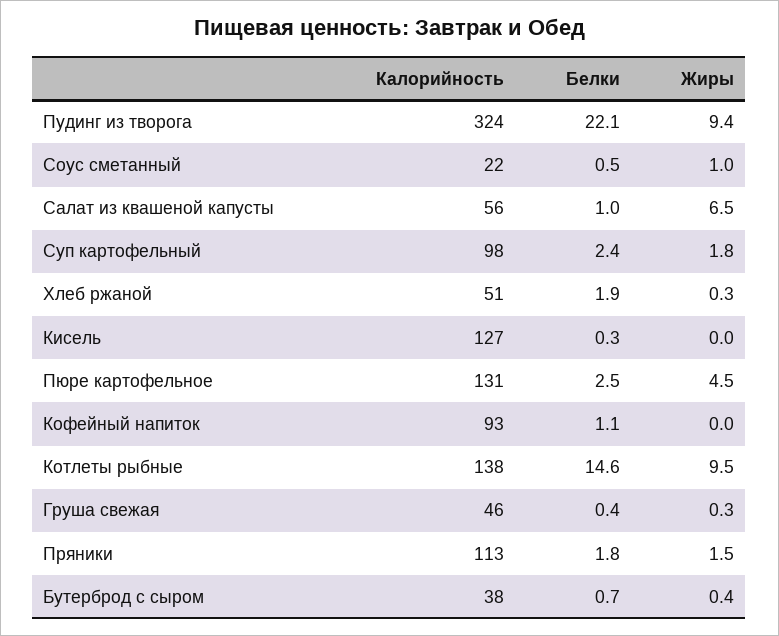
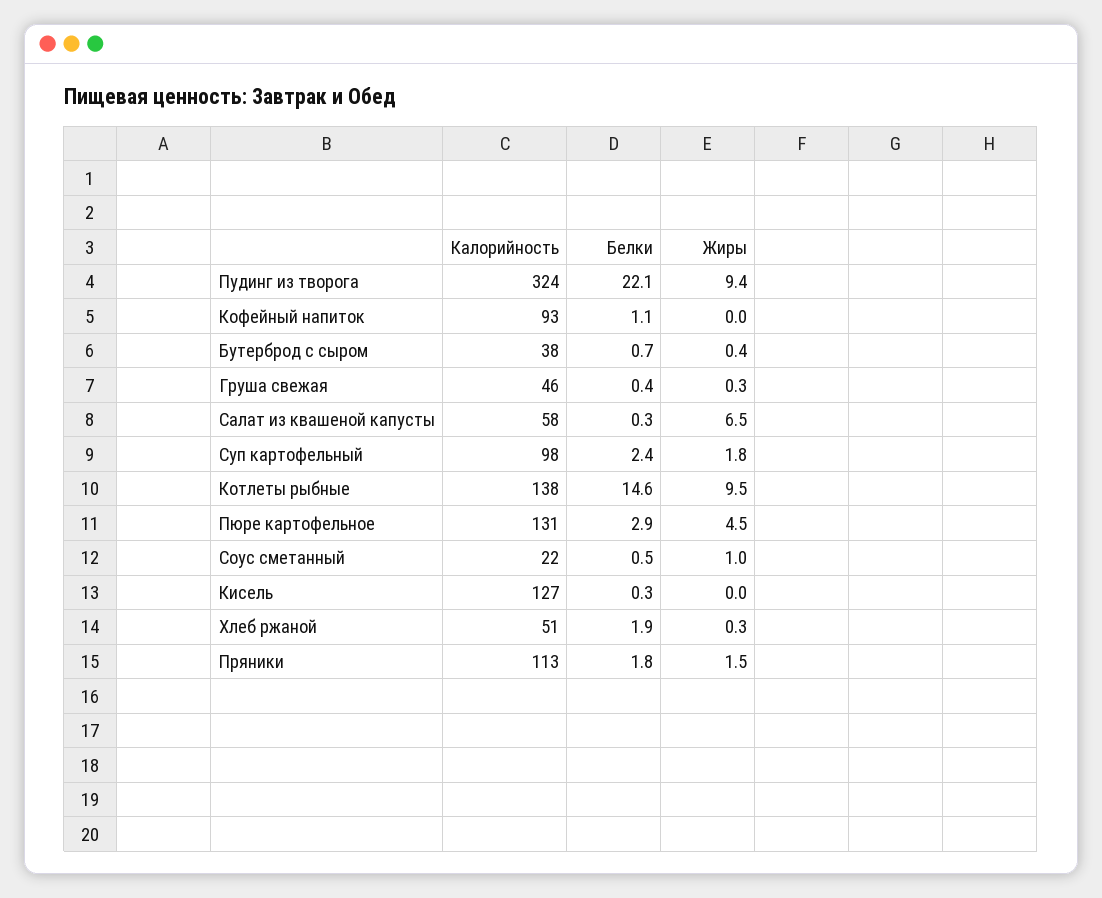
Калорийность, Салат из квашеной капусты: 56 -> 58
Белки, Салат из квашеной капусты: 1 -> 0.3
Белки, Пюре картофельное: 2.5 -> 2.9

